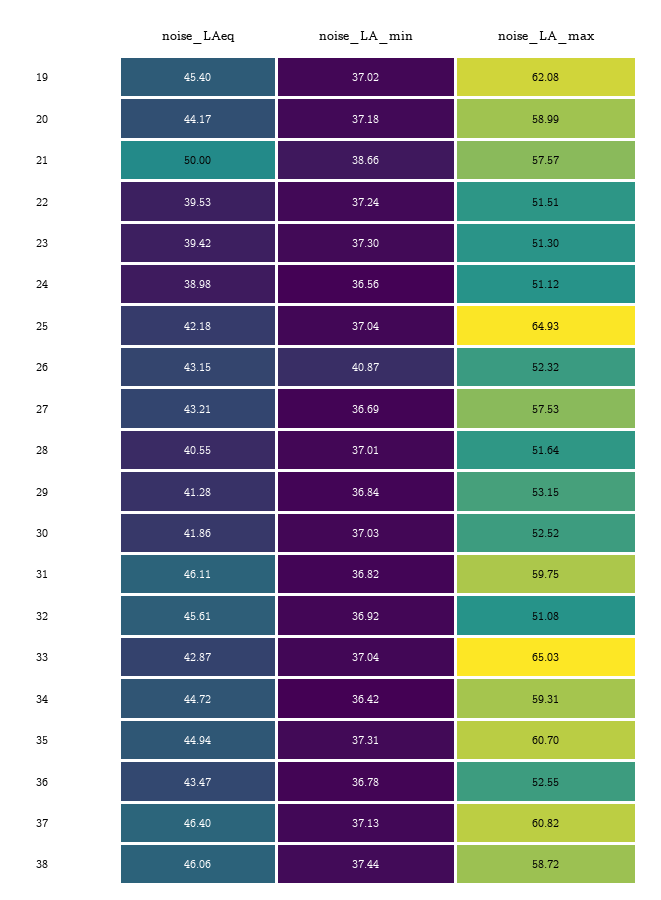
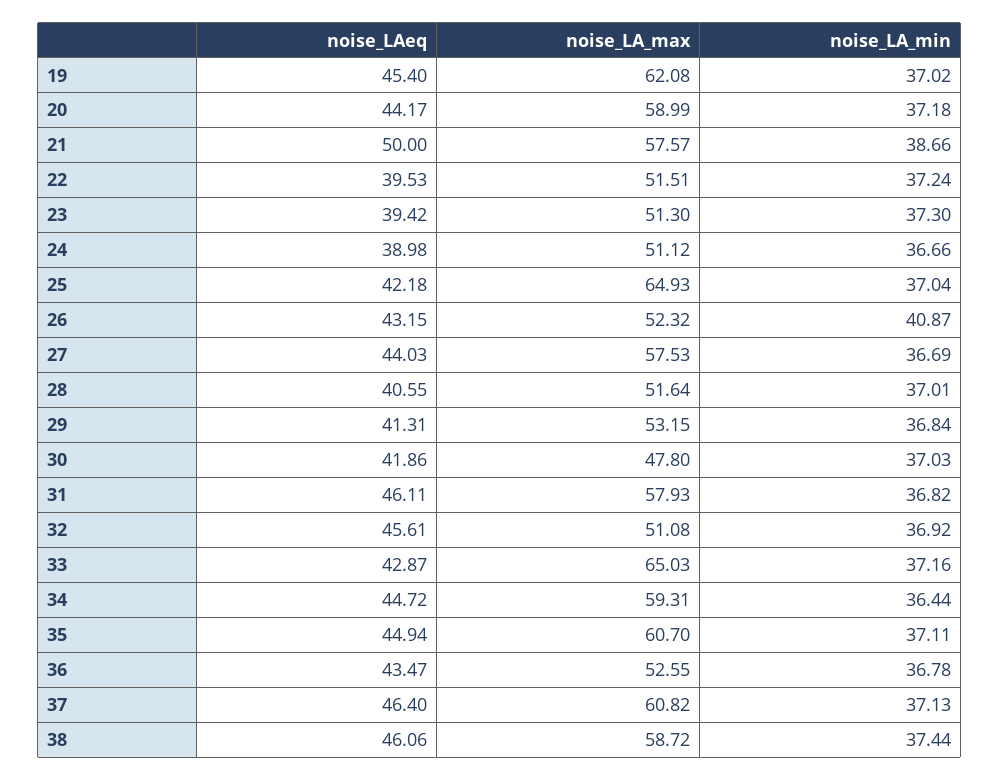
noise_LA_min, 24: 36.56 -> 36.66
noise_LAeq, 27: 43.21 -> 44.03
noise_LAeq, 29: 41.28 -> 41.31
noise_LA_max, 30: 52.52 -> 47.8
noise_LA_max, 31: 59.75 -> 57.93
noise_LA_min, 33: 37.04 -> 37.16
noise_LA_min, 34: 36.42 -> 36.44
noise_LA_min, 35: 37.31 -> 37.11

